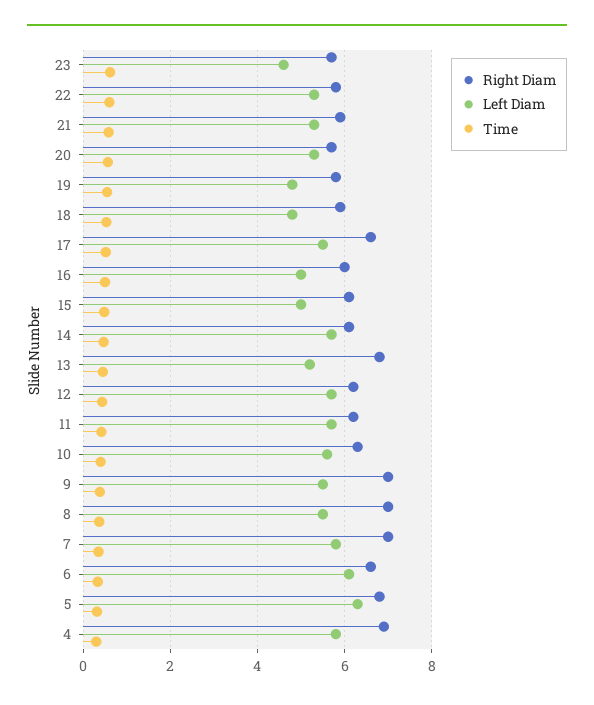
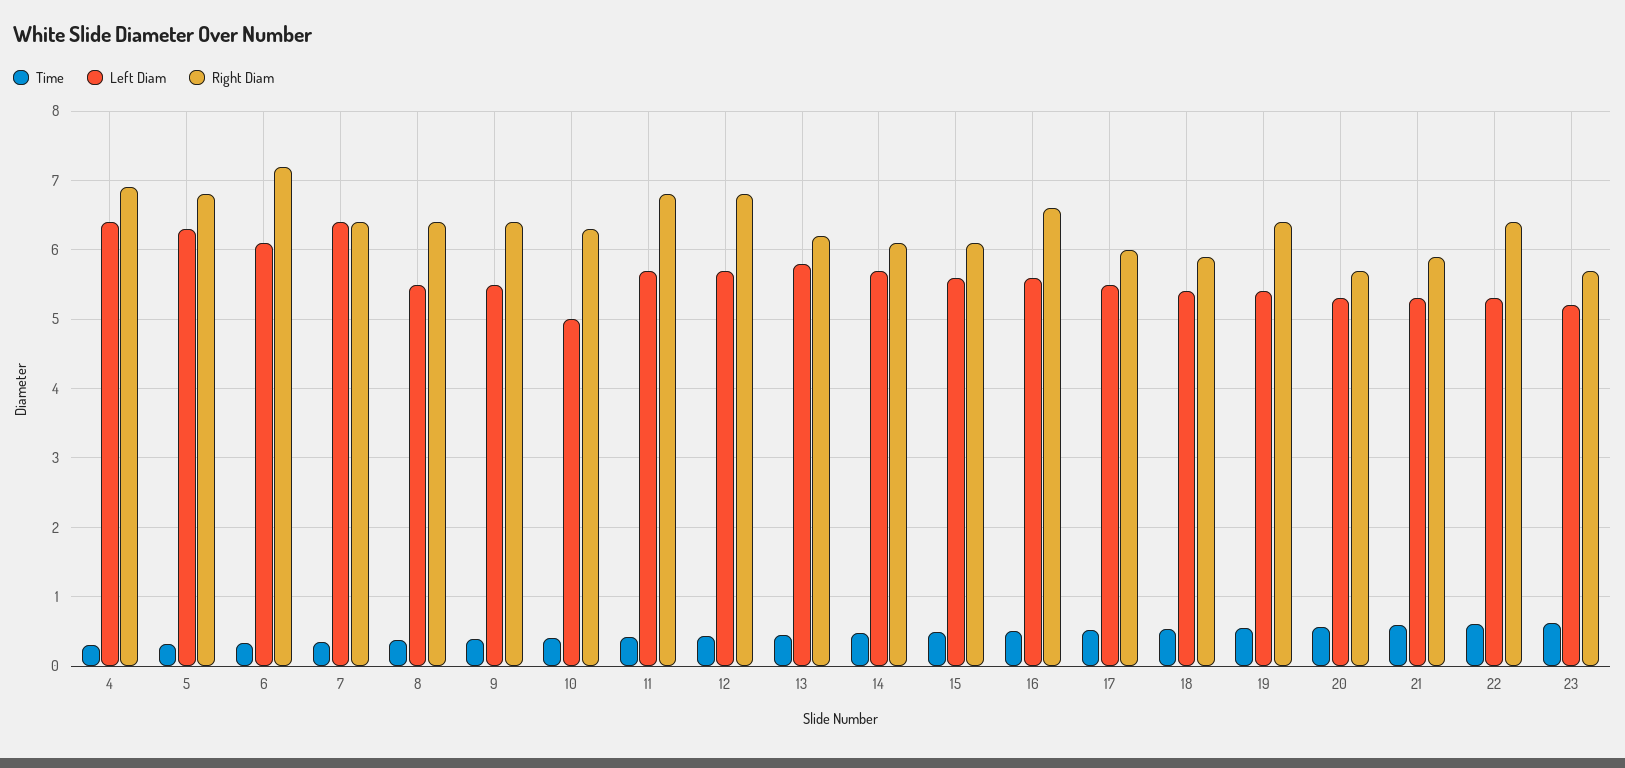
Left Diam, 23: 4.6 -> 5.2
Right Diam, 22: 5.8 -> 6.4
Right Diam, 19: 5.8 -> 6.4
Left Diam, 19: 4.8 -> 5.4
Left Diam, 18: 4.8 -> 5.4
Right Diam, 17: 6.6 -> 6
Right Diam, 16: 6 -> 6.6
Left Diam, 16: 5 -> 5.6
Left Diam, 15: 5 -> 5.6
Right Diam, 13: 6.8 -> 6.2
Left Diam, 13: 5.2 -> 5.8
Right Diam, 12: 6.2 -> 6.8
Right Diam, 11: 6.2 -> 6.8
Left Diam, 10: 5.6 -> 5
Right Diam, 9: 7 -> 6.4
Right Diam, 8: 7 -> 6.4
Right Diam, 7: 7 -> 6.4
Left Diam, 7: 5.8 -> 6.4
Right Diam, 6: 6.6 -> 7.2
Left Diam, 4: 5.8 -> 6.4

